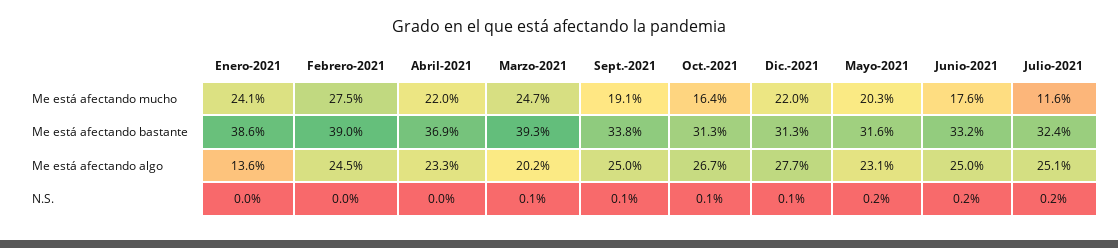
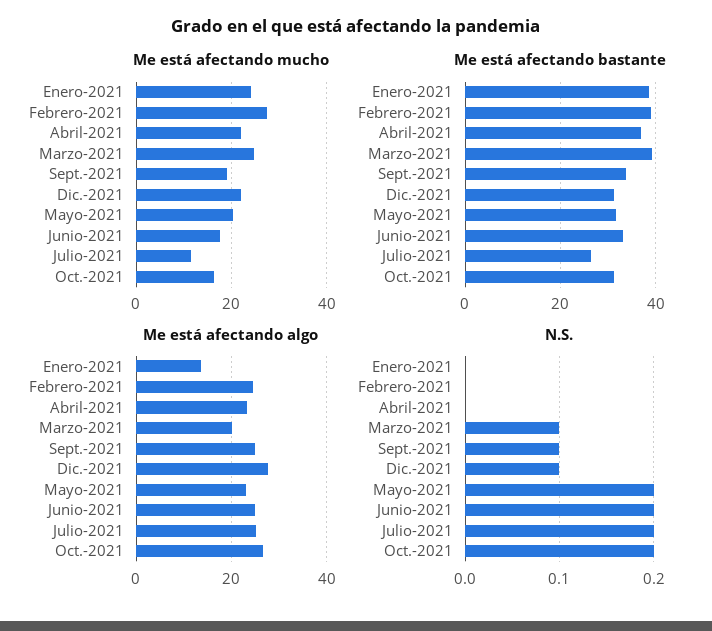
Me está afectando bastante, Julio-2021: 32.4 -> 26
N.S., Oct.-2021: 0.1 -> 0.2

